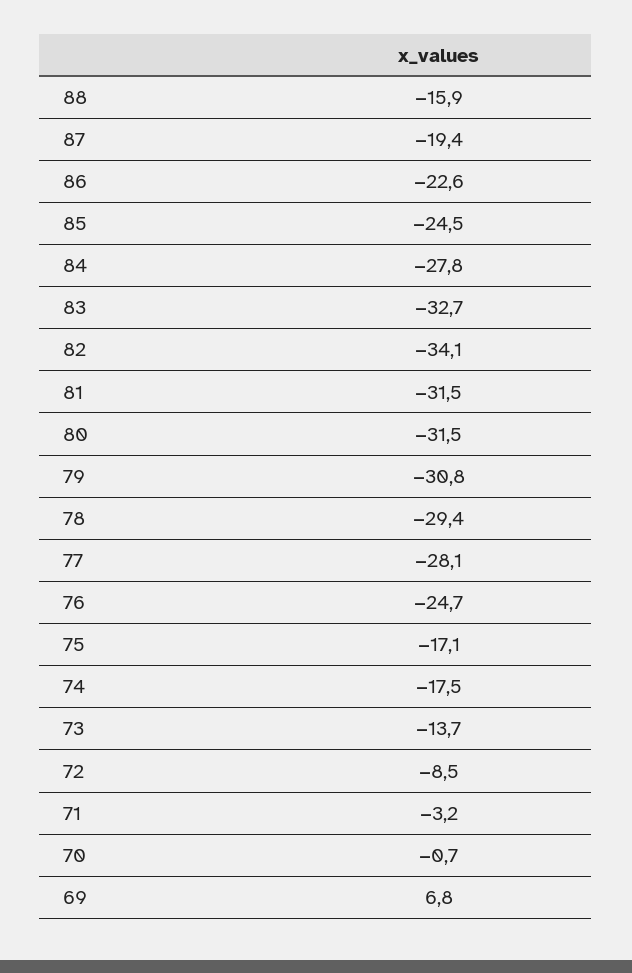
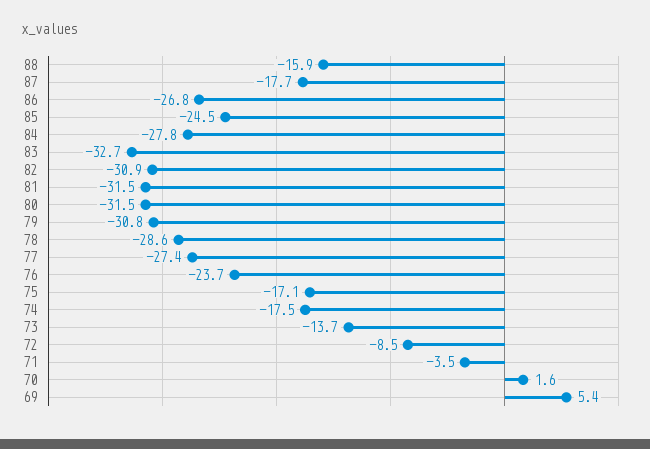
87: -19.4 -> -17.7
86: -22.6 -> -26.8
82: -34.1 -> -30.9
78: -29.4 -> -28.6
77: -28.1 -> -27.4
76: -24.7 -> -23.7
71: -3.2 -> -3.5
70: -0.7 -> 1.6
69: 6.8 -> 5.4

